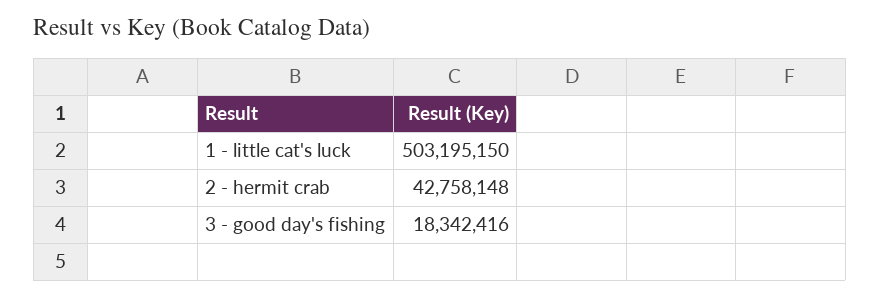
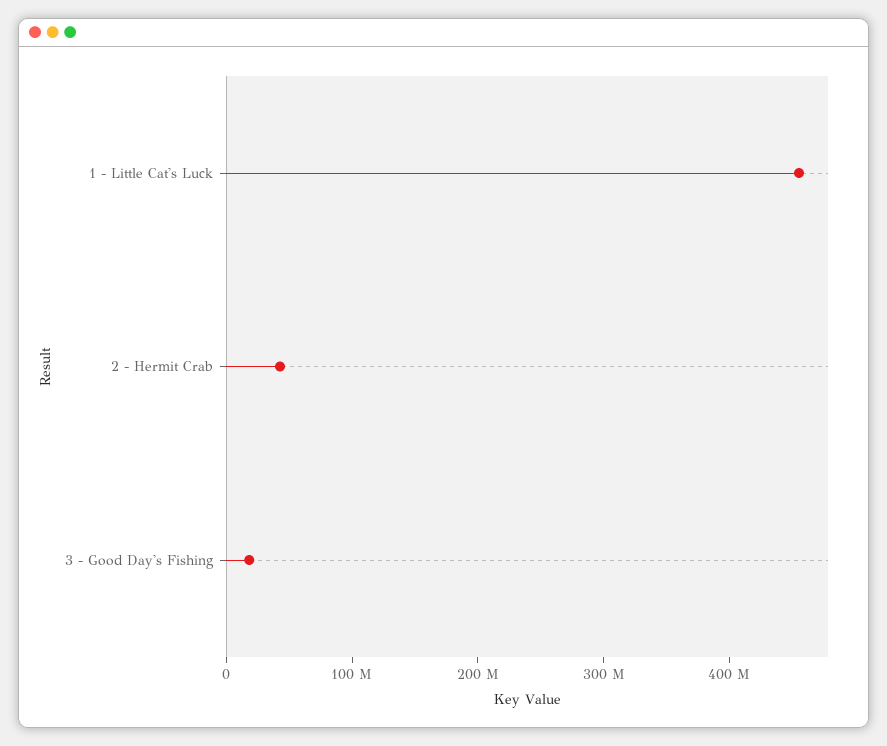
1 - little cat's luck: 503195150 -> 460000000

